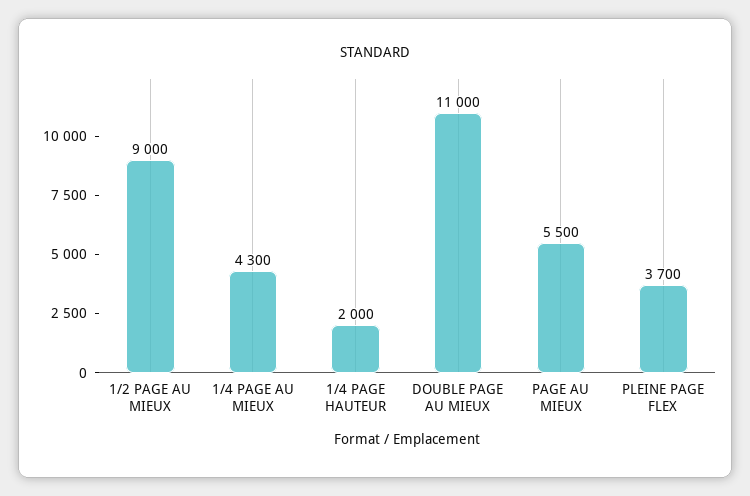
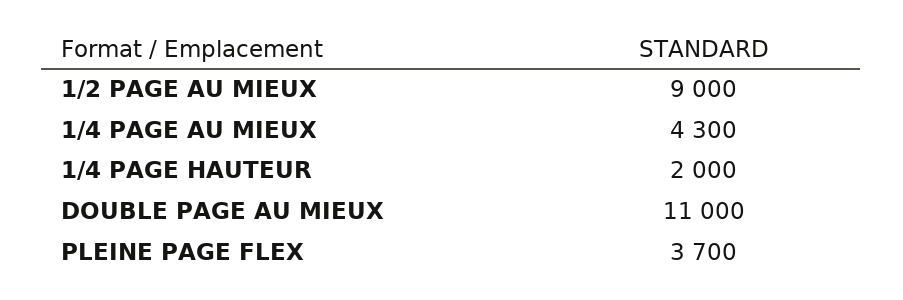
PAGE AU MIEUX: 5500 -> none

